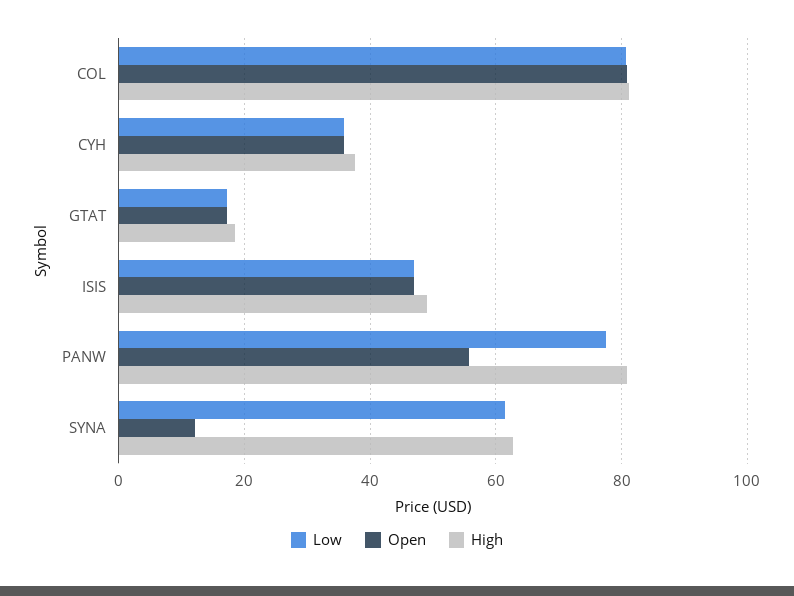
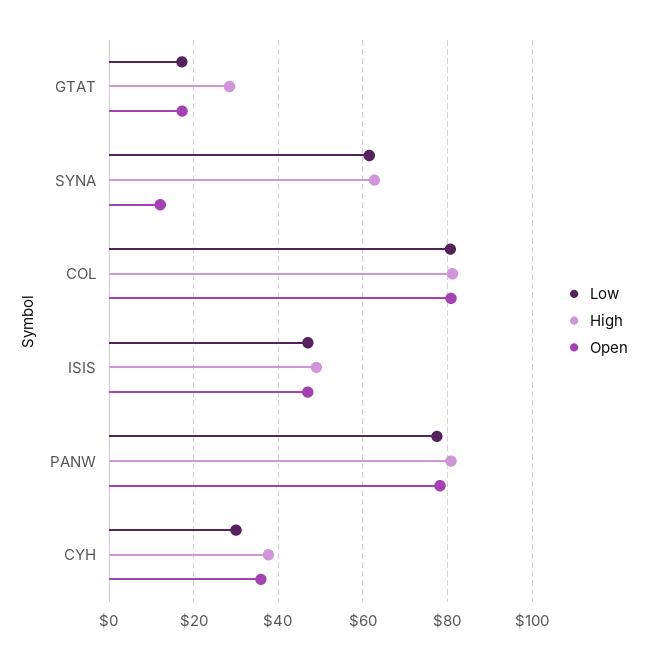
Low, CYH: 36 -> 30
High, GTAT: 18 -> 28
Open, PANW: 56 -> 78

